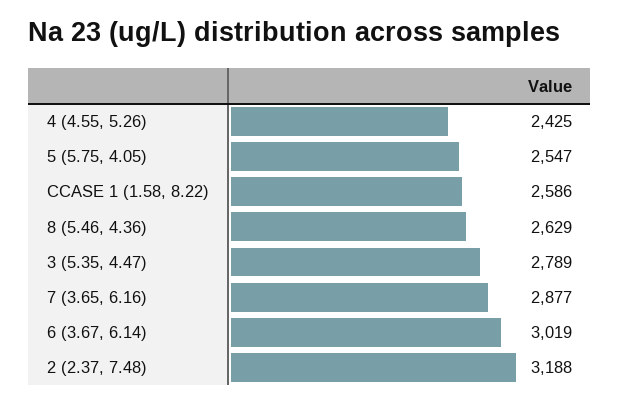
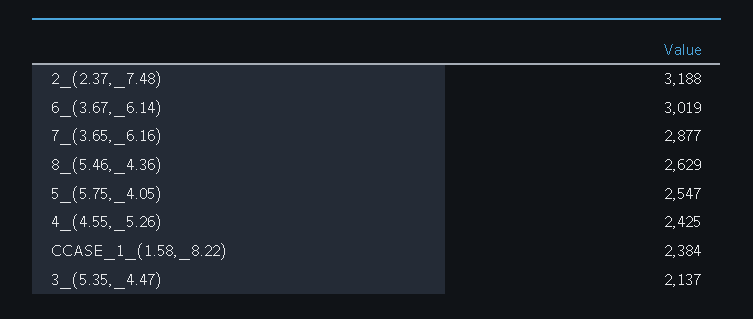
CCASE 1 (1.58, 8.22): 2586 -> 2384
3 (5.35, 4.47): 2789 -> 2137

